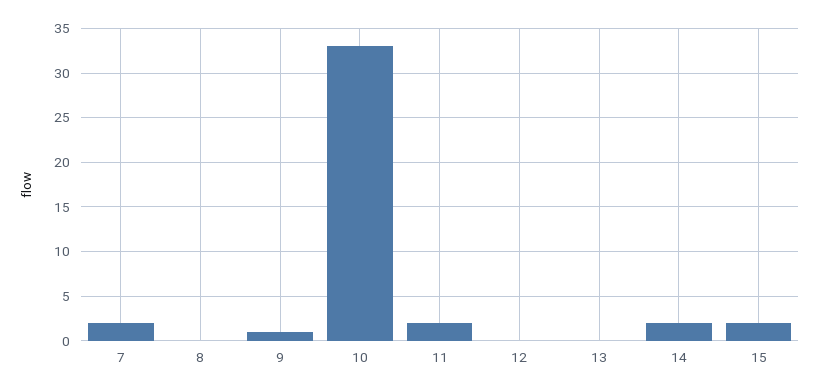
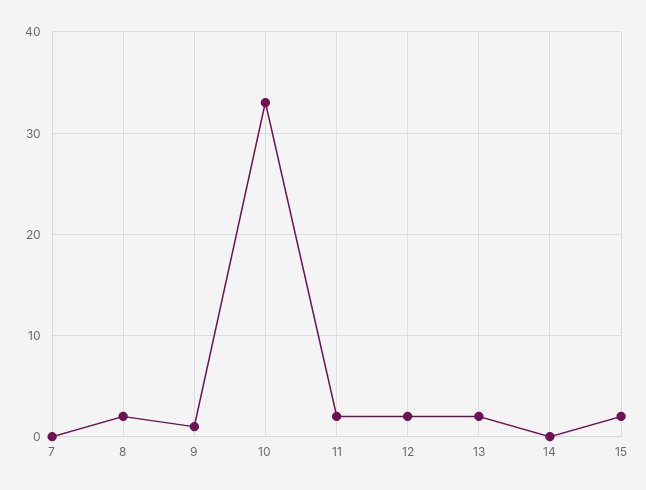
7: 2 -> 0
8: 0 -> 2
12: 0 -> 2
13: 0 -> 2
14: 2 -> 0

